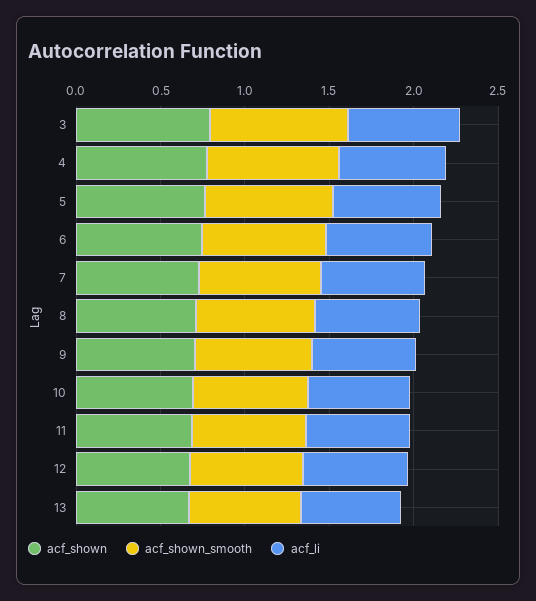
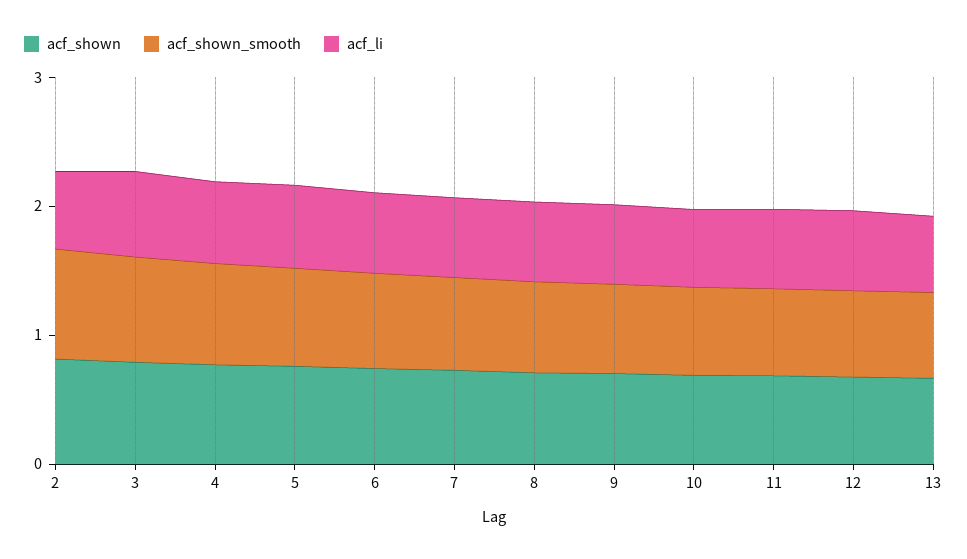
acf_shown, 2: none -> 0.8
acf_shown_smooth, 2: none -> 0.8
acf_li, 2: none -> 0.6

